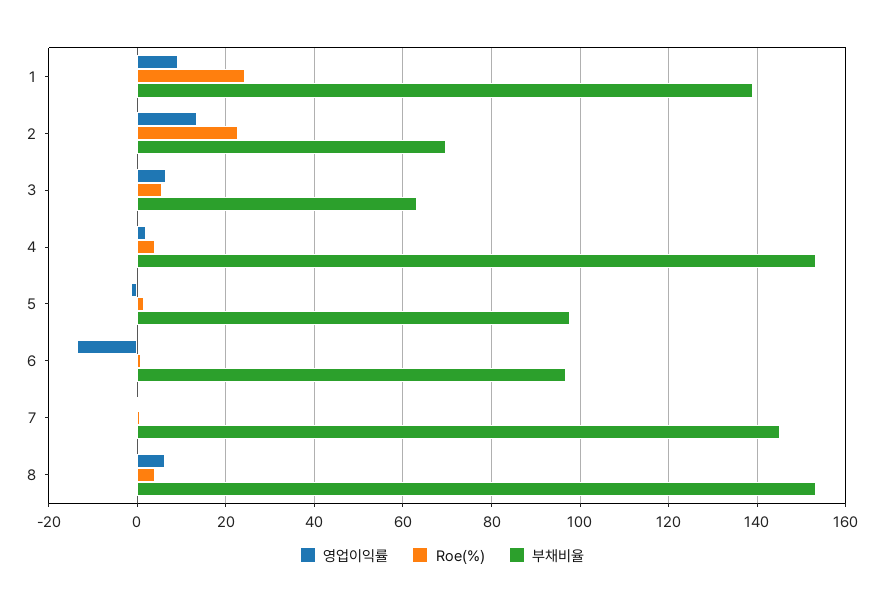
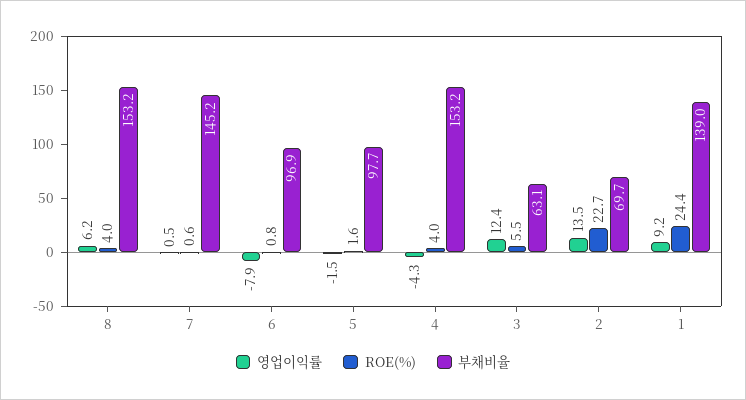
영업이익률, 3: 6 -> 12.4
영업이익률, 4: 2 -> -4.3
영업이익률, 6: -14 -> -7.9

